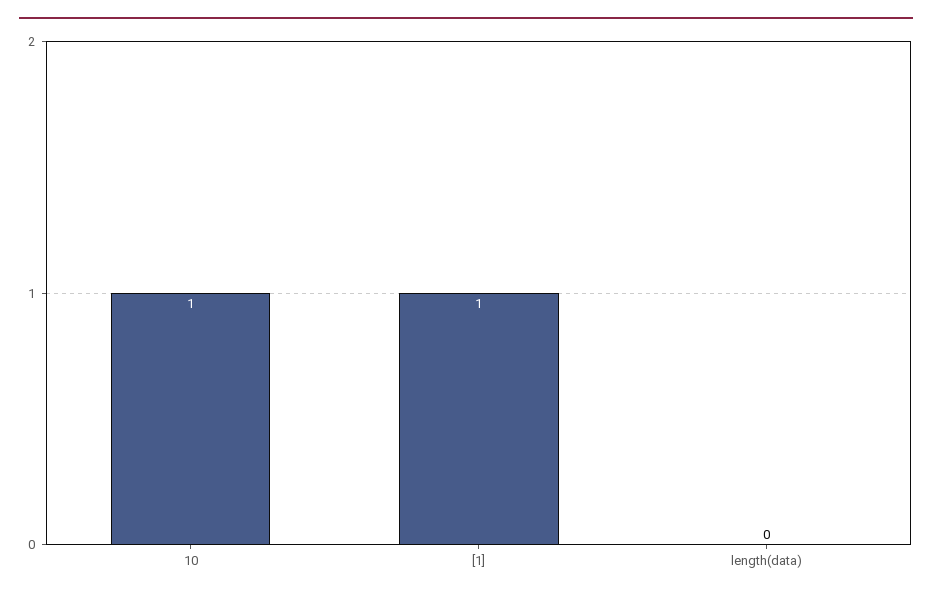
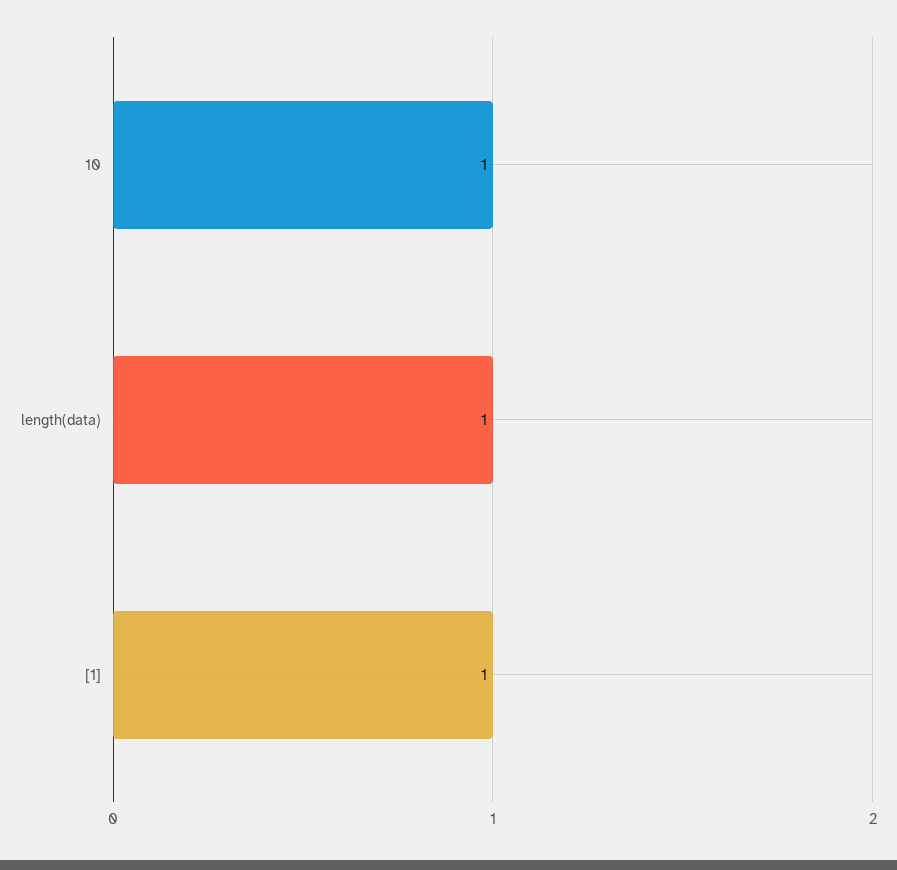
length(data): 0 -> 1

